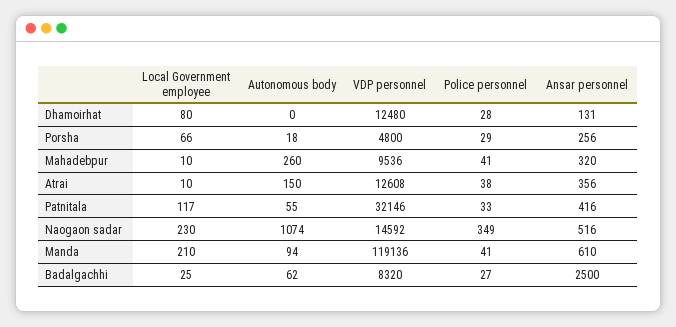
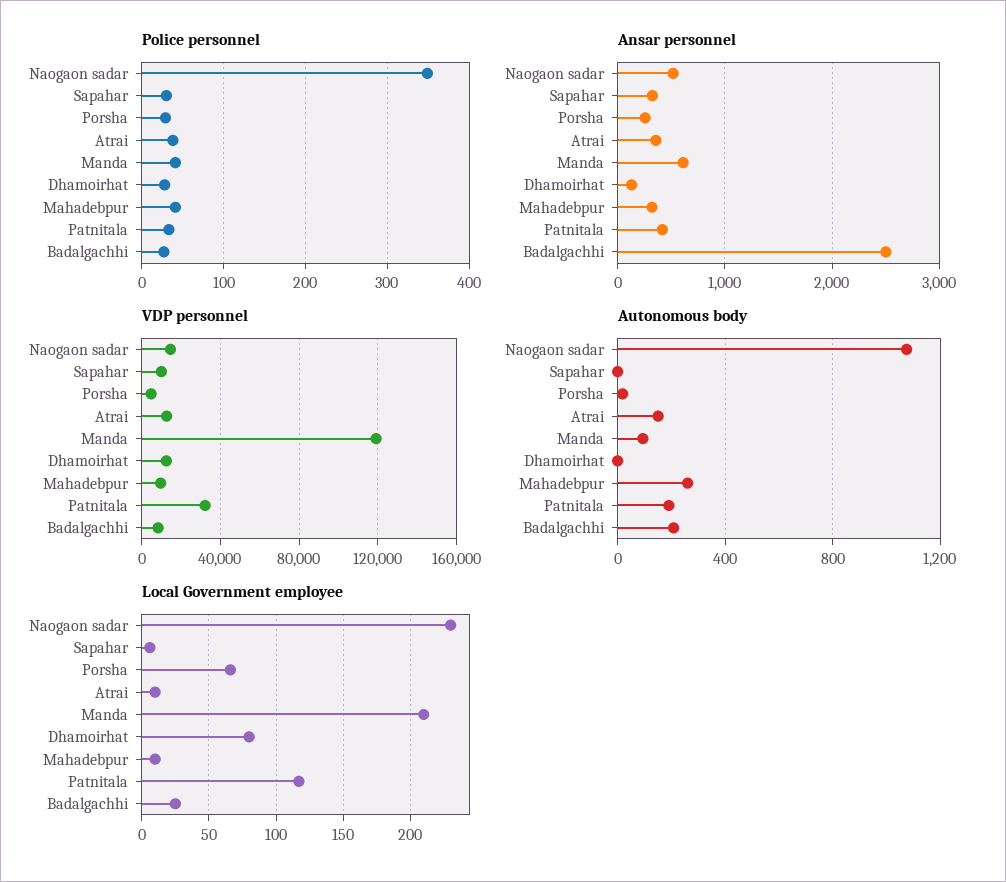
Autonomous body, Patnitala: 55 -> 200
Autonomous body, Badalgachhi: 62 -> 200
Police personnel, Sapahar: none -> 30
Ansar personnel, Sapahar: none -> 300
VDP personnel, Sapahar: none -> 10000
Autonomous body, Sapahar: none -> 0
Local Government employee, Sapahar: none -> 5

